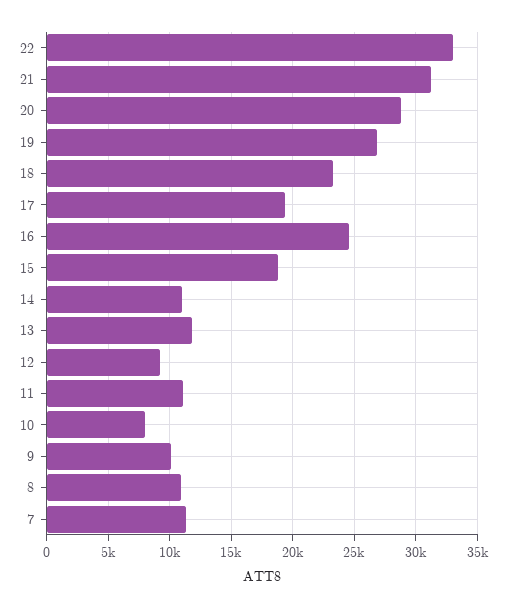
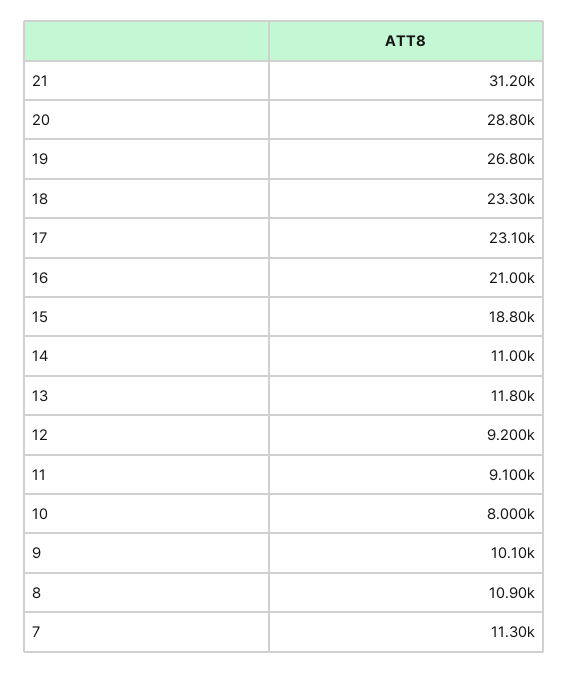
22: 33000 -> none
17: 19500 -> 23100
16: 24500 -> 21000
11: 11000 -> 9100

